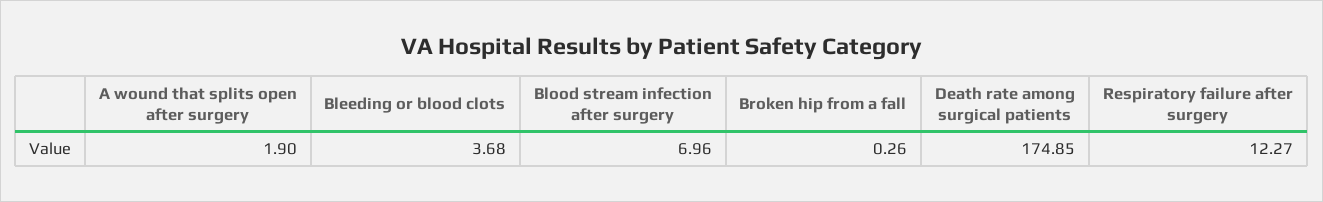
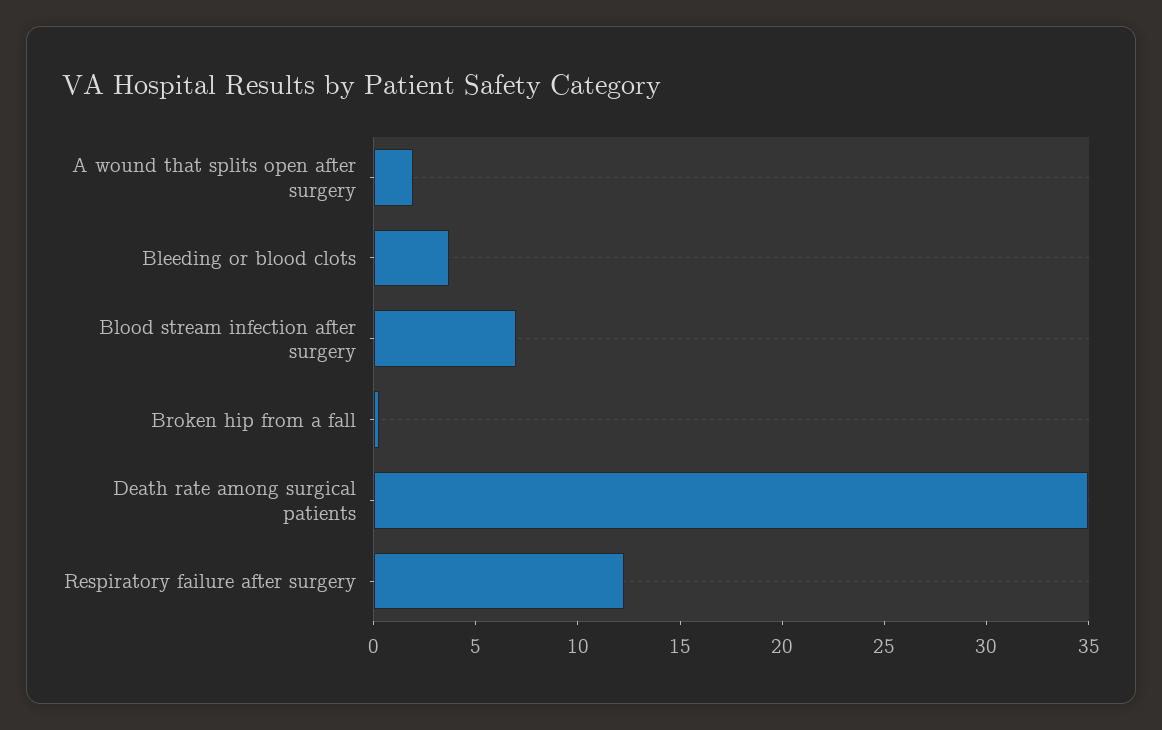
Death rate among surgical patients: 174.85 -> 35

